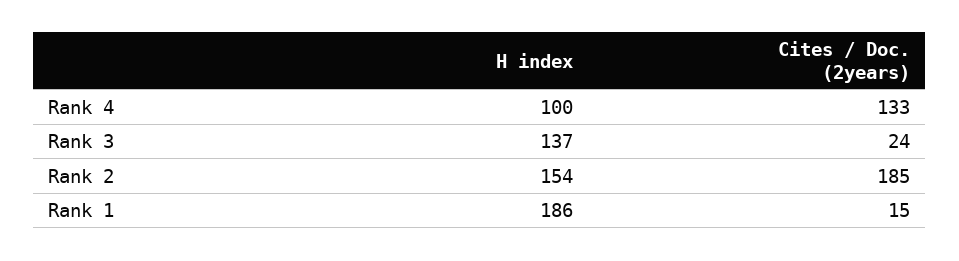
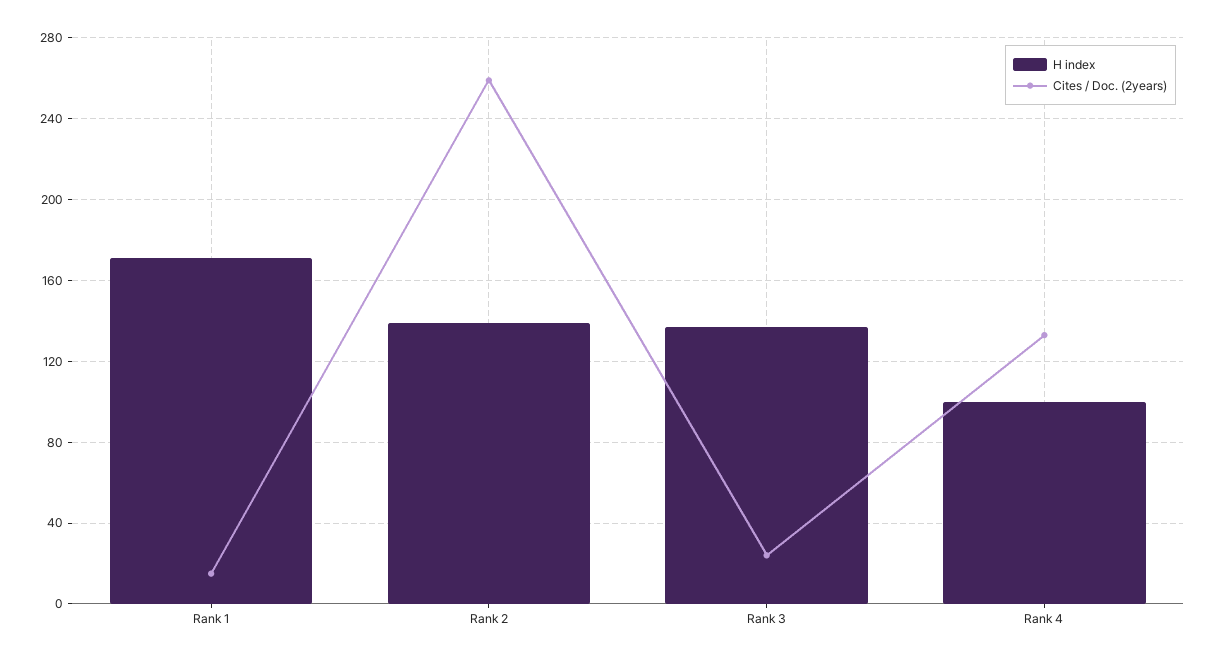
H index, Rank 2: 154 -> 140
Cites / Doc. (2years), Rank 2: 185 -> 260
H index, Rank 1: 186 -> 170

